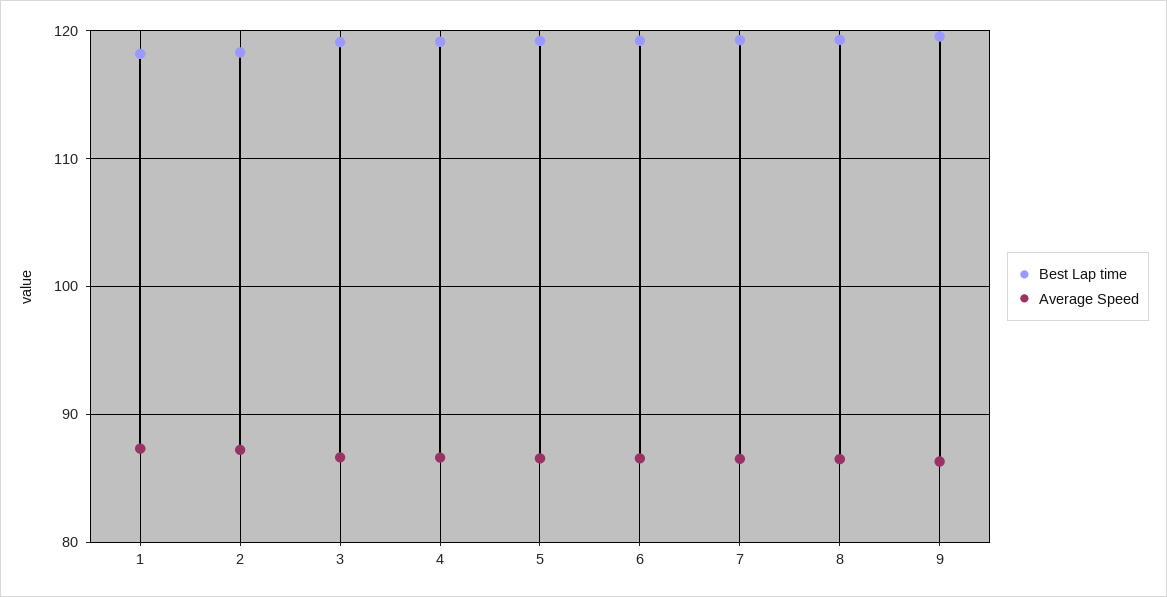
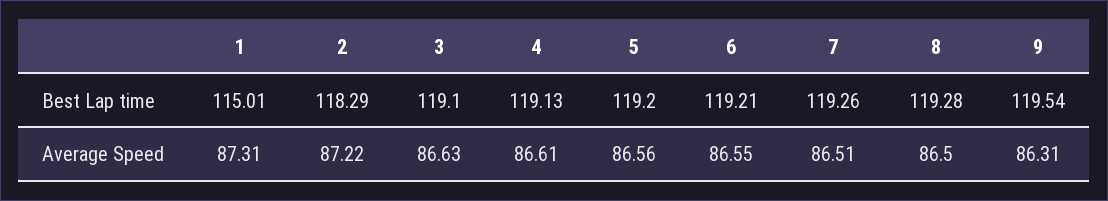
Best Lap time, 1: 118 -> 115.01

